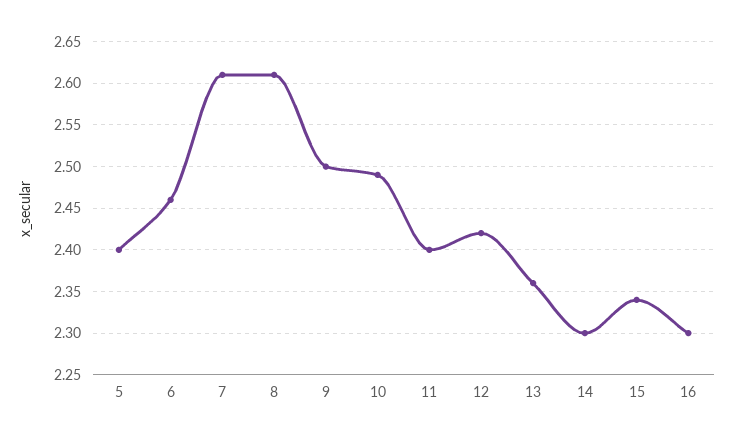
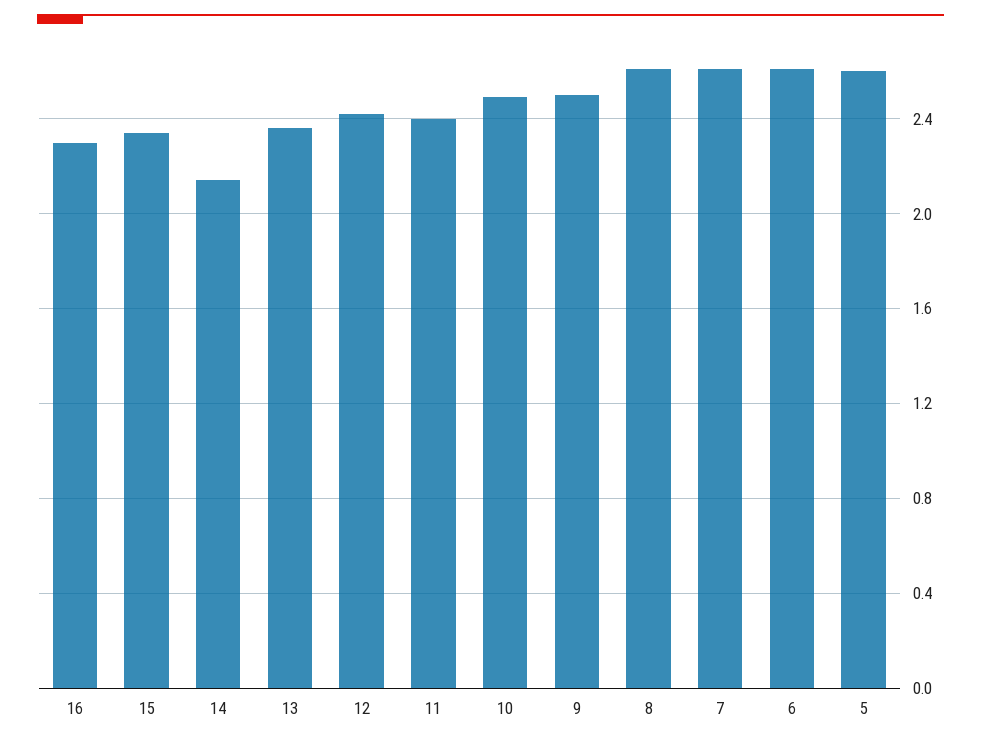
5: 2.4 -> 2.6
6: 2.46 -> 2.6
14: 2.3 -> 2.15

